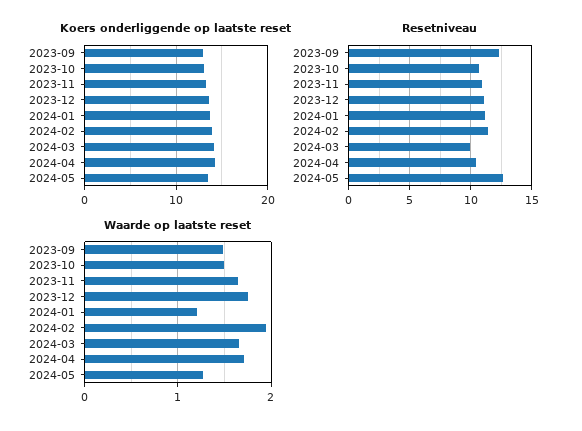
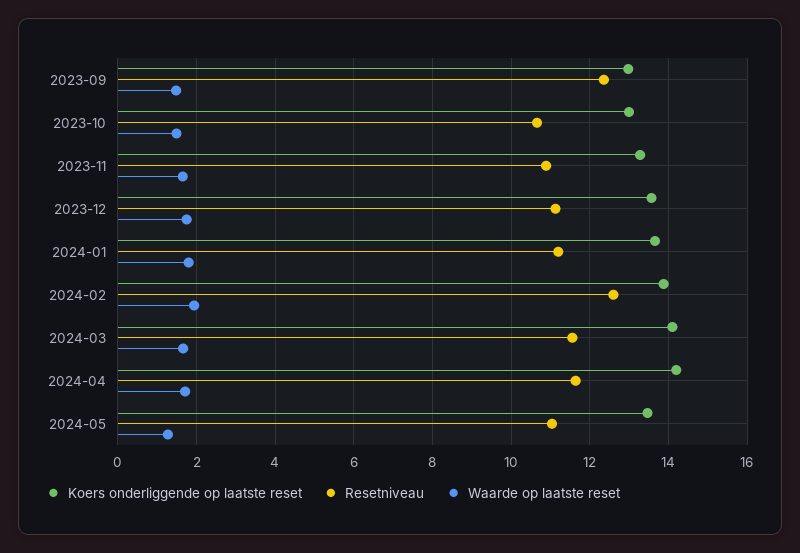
Resetniveau, 2024-02: 11.5 -> 12.6
Resetniveau, 2024-03: 10 -> 11.6
Resetniveau, 2024-04: 10.5 -> 11.6
Resetniveau, 2024-05: 12.5 -> 11
Waarde op laatste reset, 2024-01: 1.2 -> 1.8

